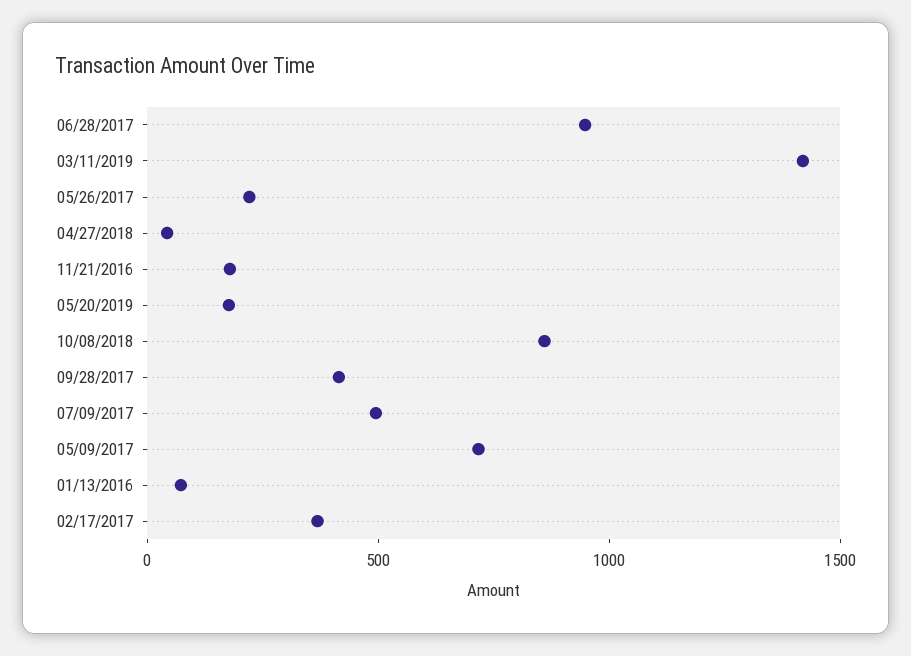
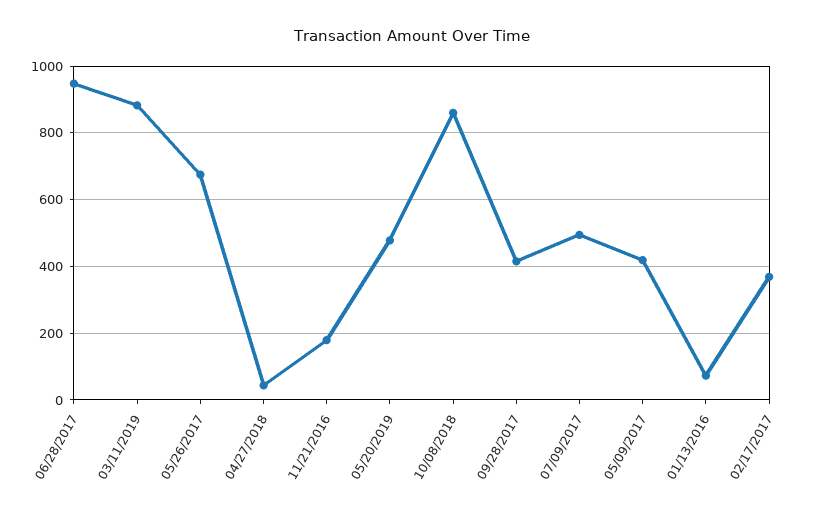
03/11/2019: 1400 -> 880
05/26/2017: 200 -> 680
05/20/2019: 200 -> 480
05/09/2017: 700 -> 420

